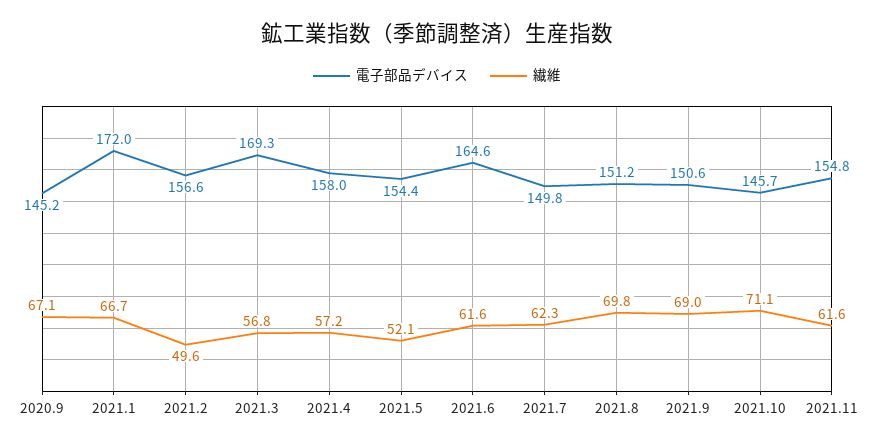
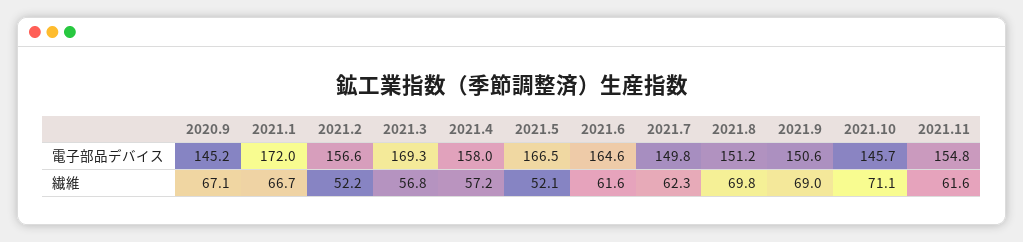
繊維, 2021.2: 49.6 -> 52.2
電子部品デバイス, 2021.5: 154.4 -> 166.5

